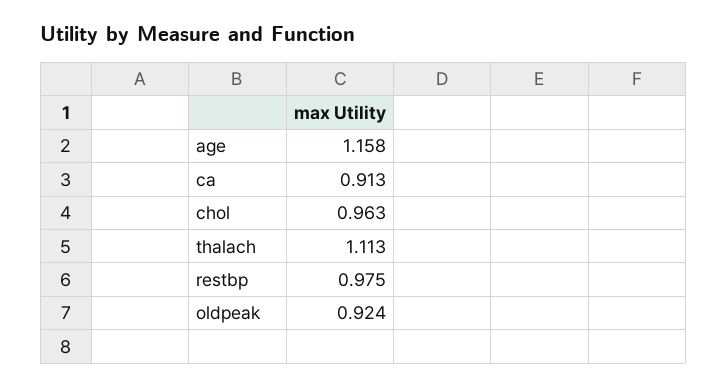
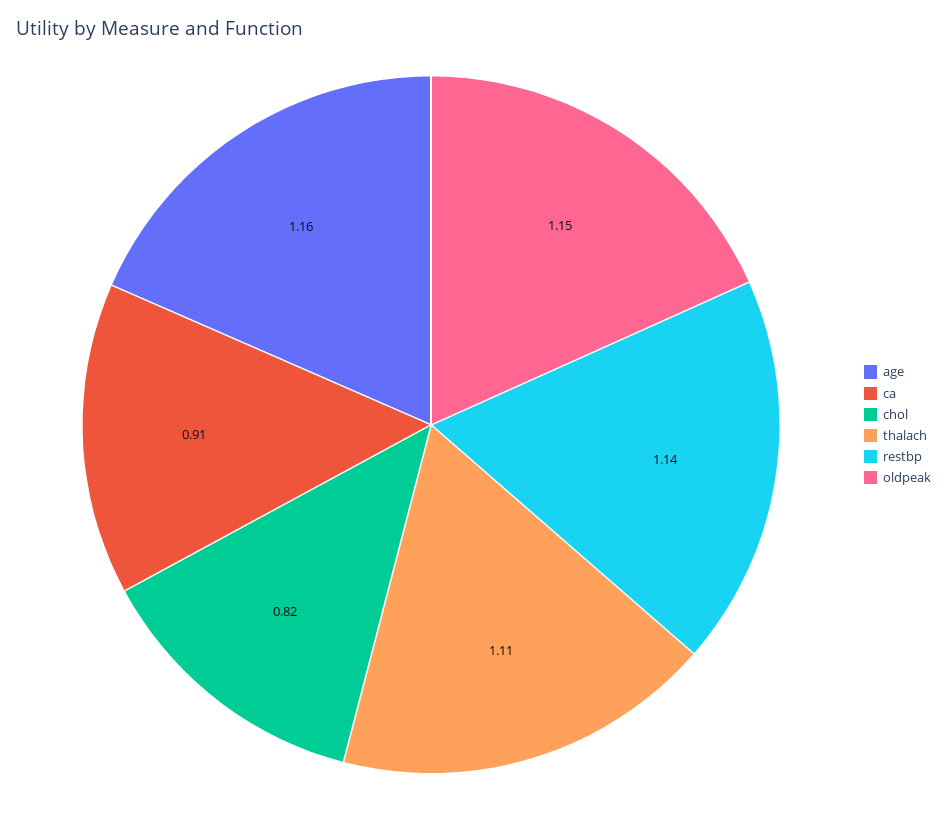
chol: 0.963 -> 0.82
restbp: 0.975 -> 1.14
oldpeak: 0.924 -> 1.15

